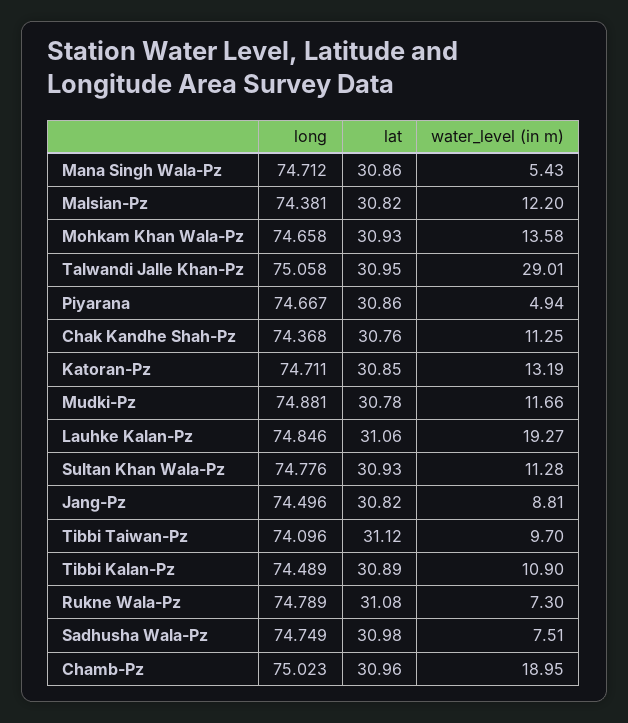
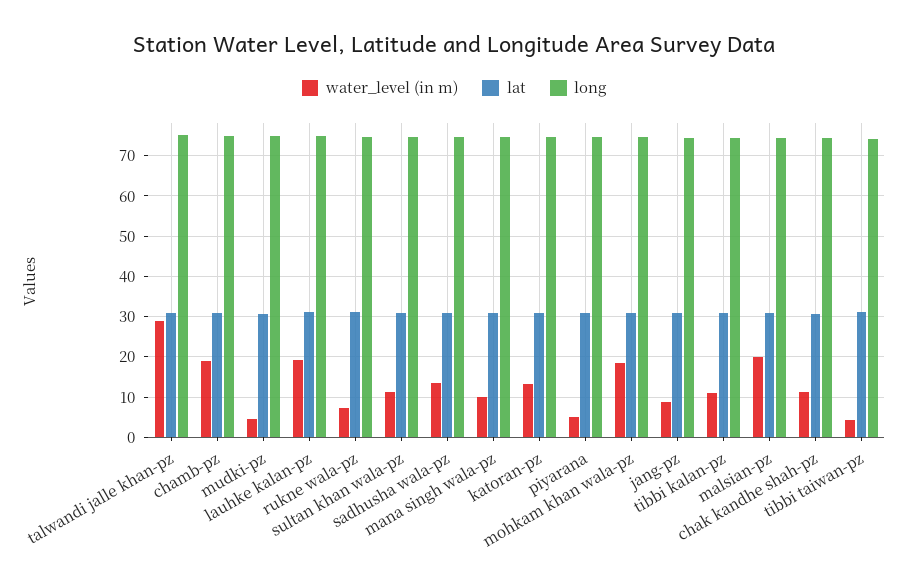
water_level (in m), Mana Singh Wala-Pz: 5.43 -> 10
water_level (in m), Malsian-Pz: 12.2 -> 20
water_level (in m), Mohkam Khan Wala-Pz: 13.58 -> 18
water_level (in m), Mudki-Pz: 11.66 -> 4
water_level (in m), Tibbi Taiwan-Pz: 9.7 -> 4
water_level (in m), Sadhusha Wala-Pz: 7.51 -> 14

